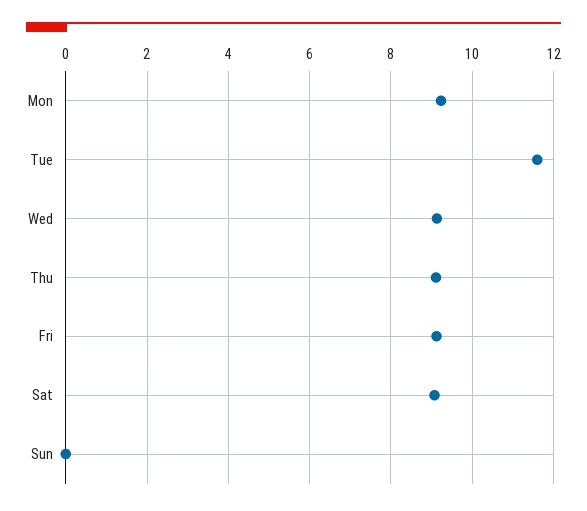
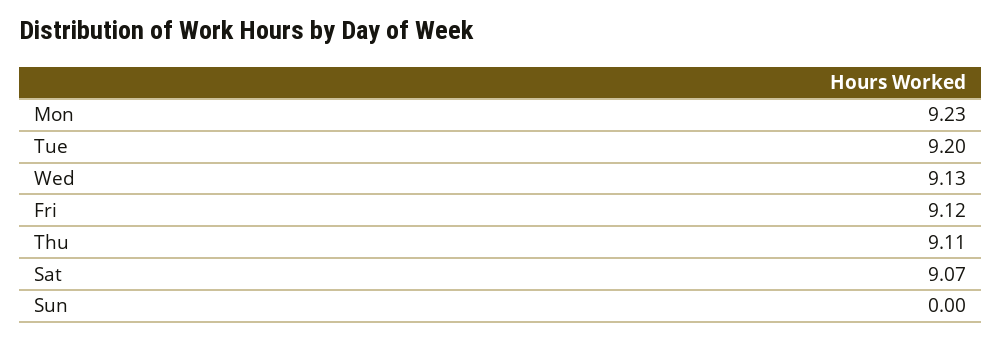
Tue: 11.6 -> 9.2

